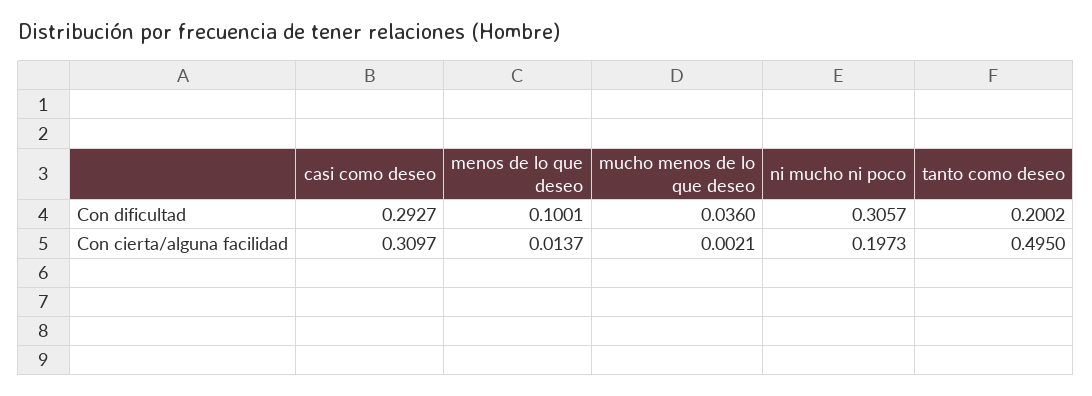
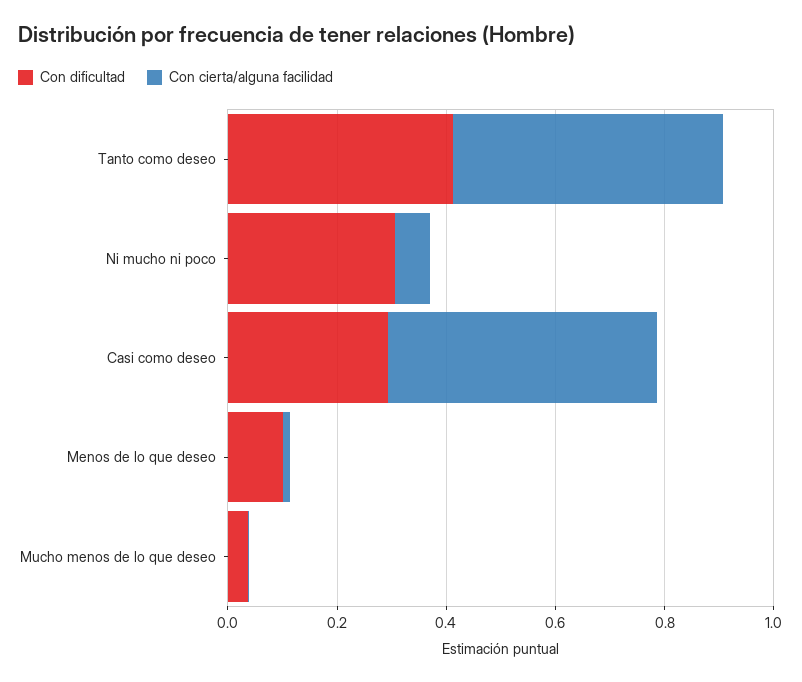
Con dificultad, tanto como deseo: 0.2002 -> 0.4
Con cierta/alguna facilidad, casi como deseo: 0.3097 -> 0.5
Con cierta/alguna facilidad, ni mucho ni poco: 0.1973 -> 0.05

